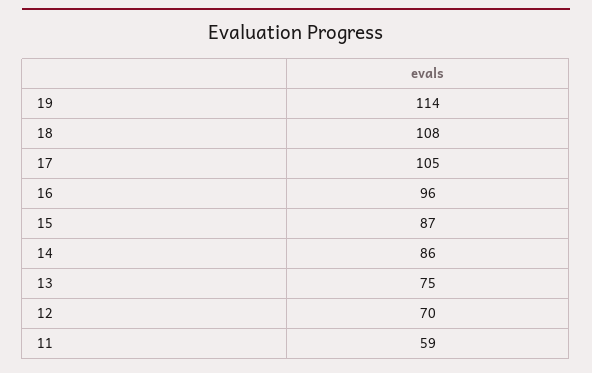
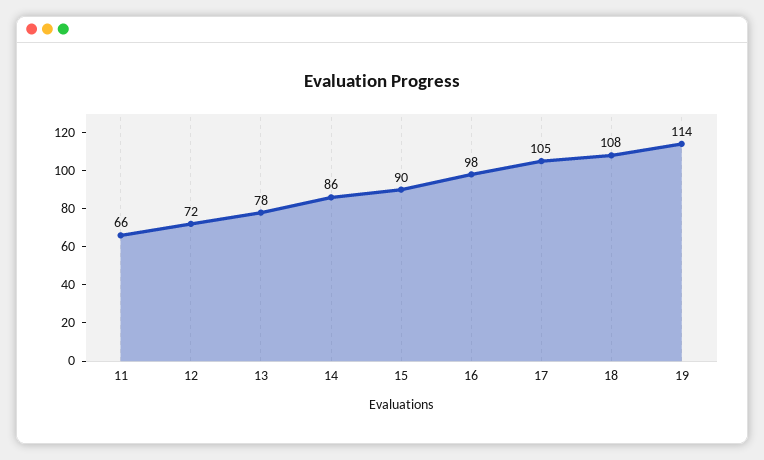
16: 96 -> 98
15: 87 -> 90
13: 75 -> 78
12: 70 -> 72
11: 59 -> 66

